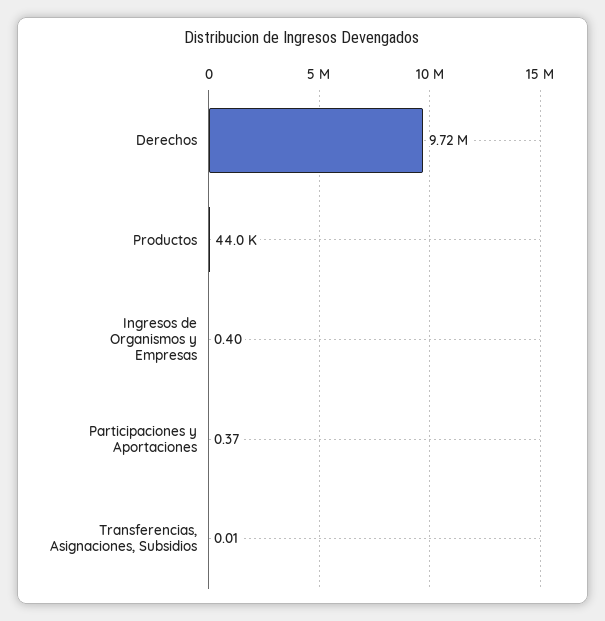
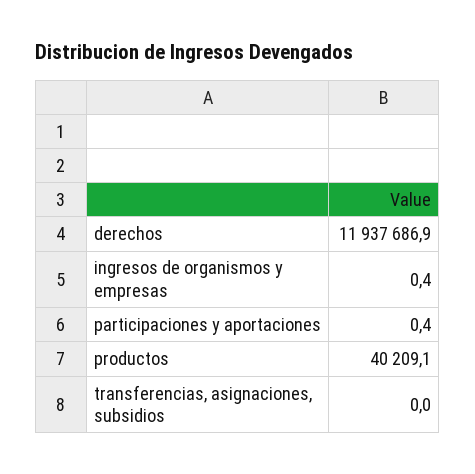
Derechos: 9720000 -> 11937686.9
Productos: 44000 -> 40209.1

